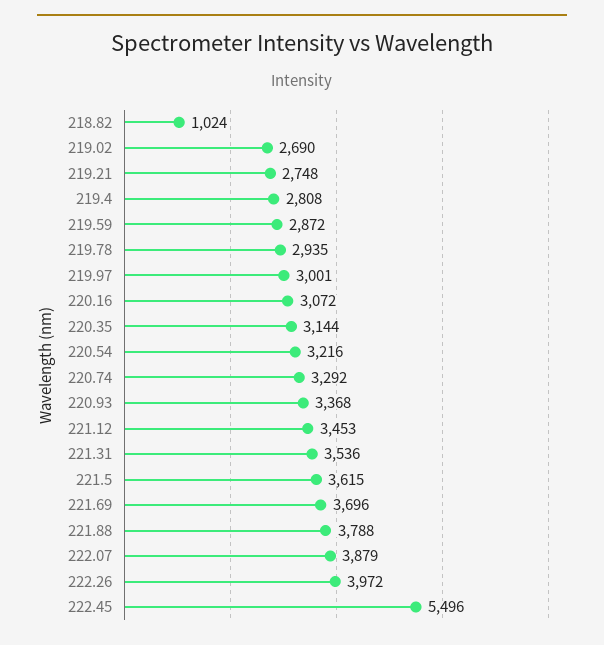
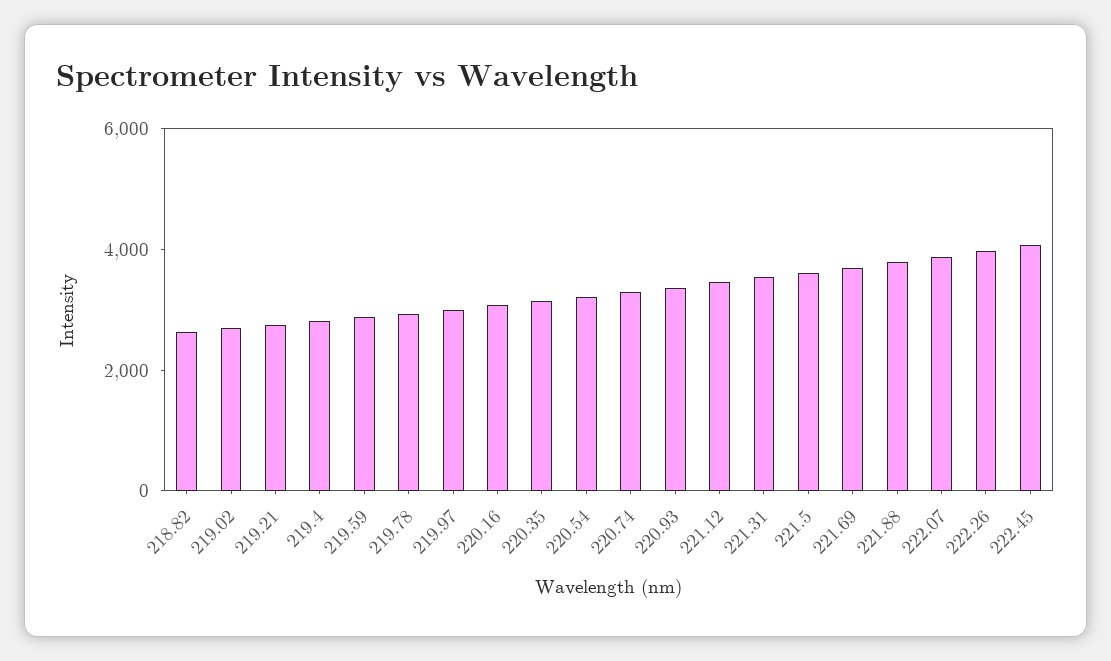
218.82: 1024 -> 2500
222.45: 5496 -> 4000

